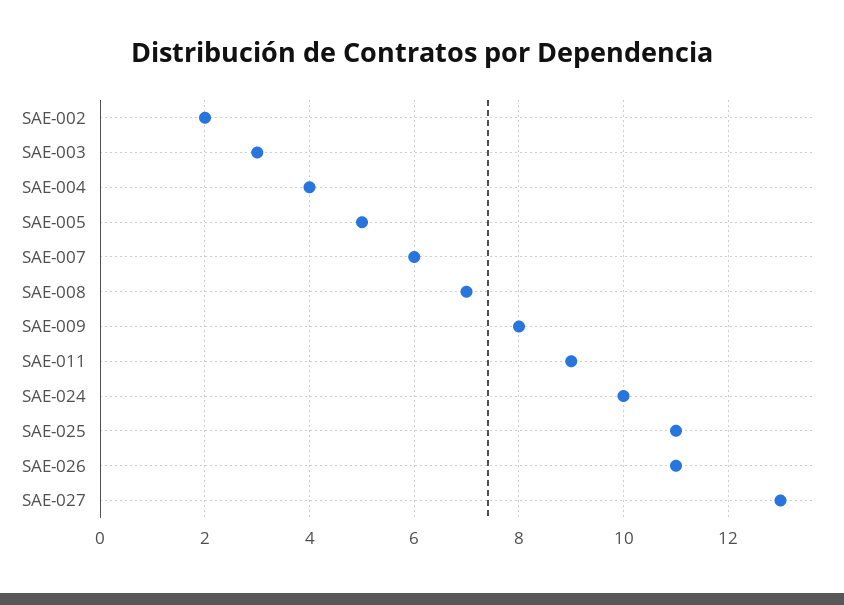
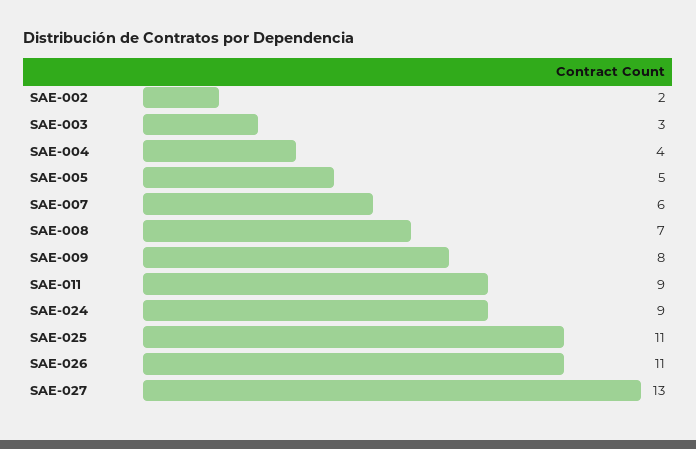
SAE-024: 10 -> 9

